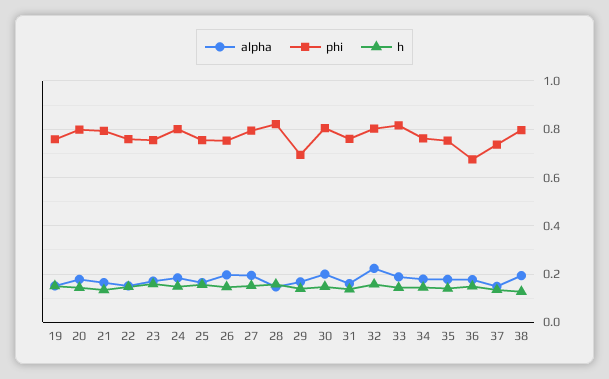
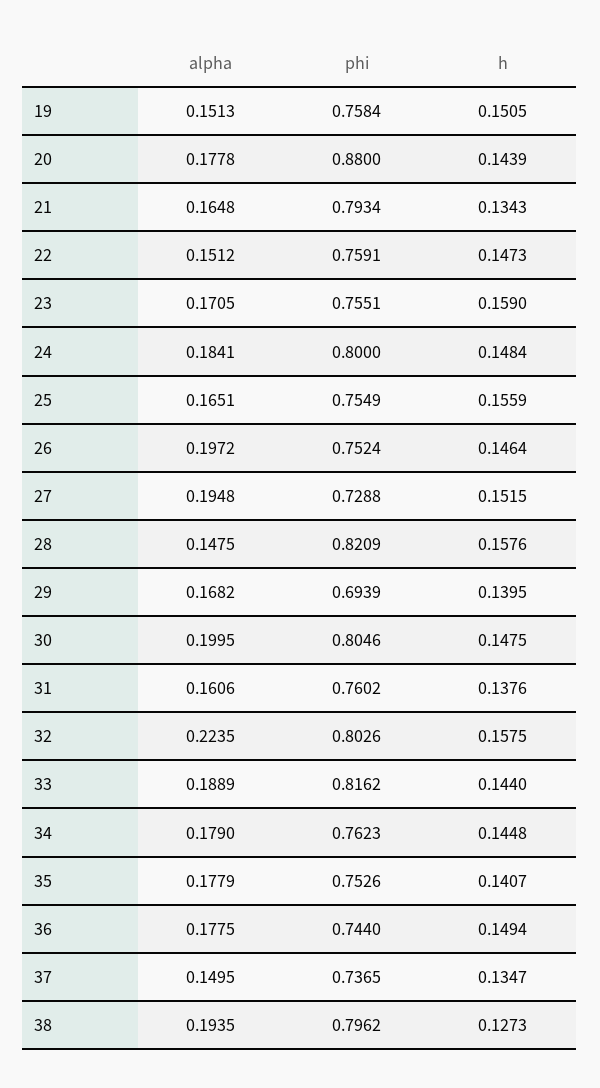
phi, 20: 0.8 -> 0.88
phi, 27: 0.8 -> 0.7288
phi, 36: 0.675 -> 0.744

